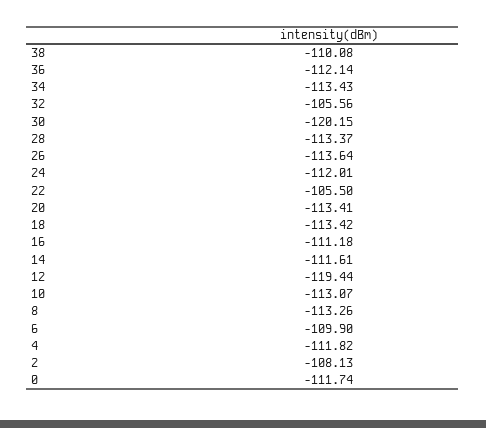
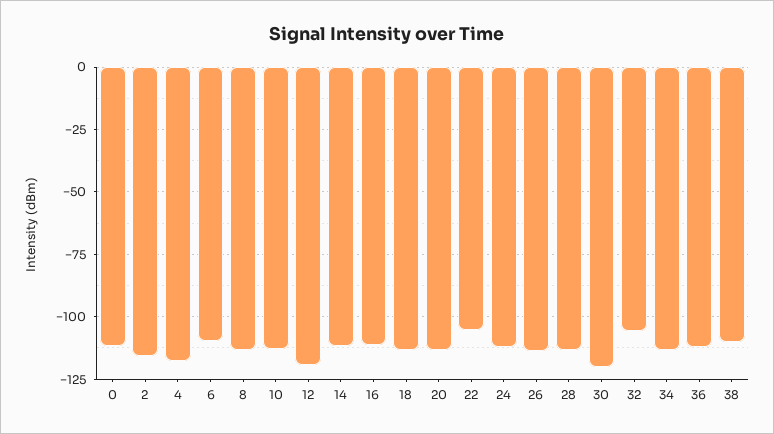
4: -111.82 -> -117.5
2: -108.13 -> -115

